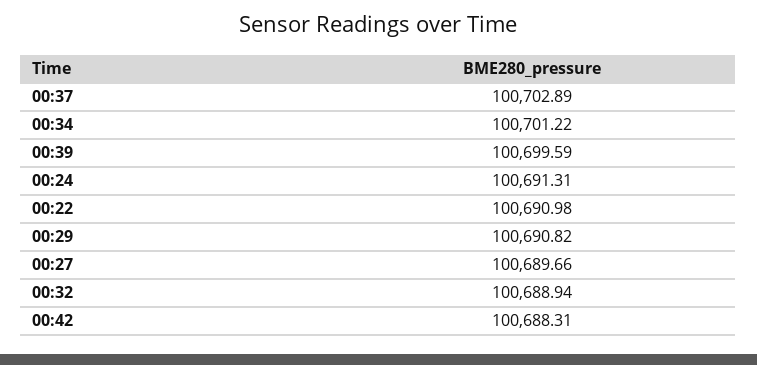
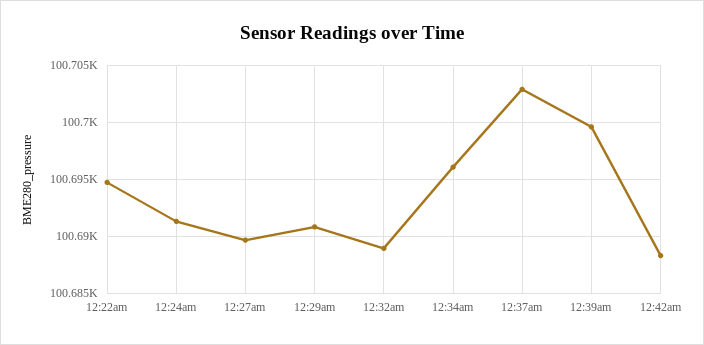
00:34: 100701.22 -> 100696
00:22: 100690.98 -> 100695

